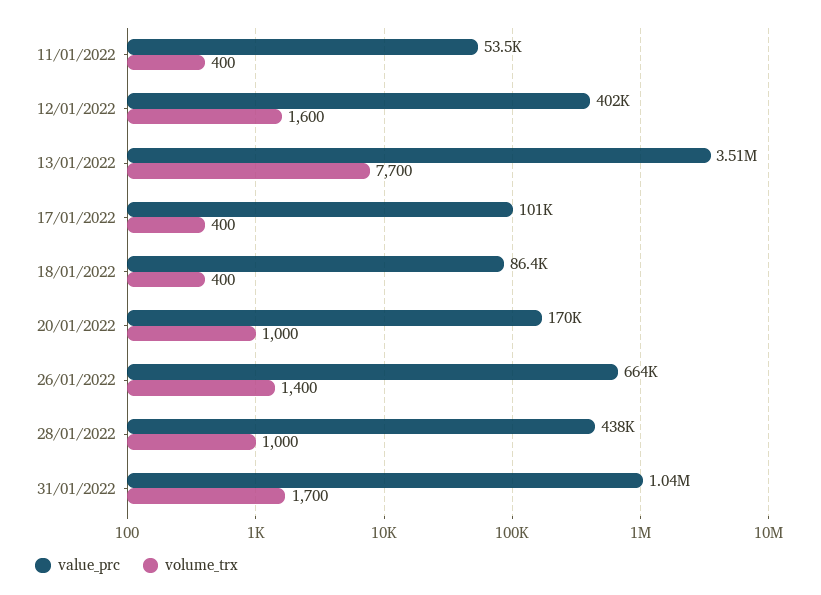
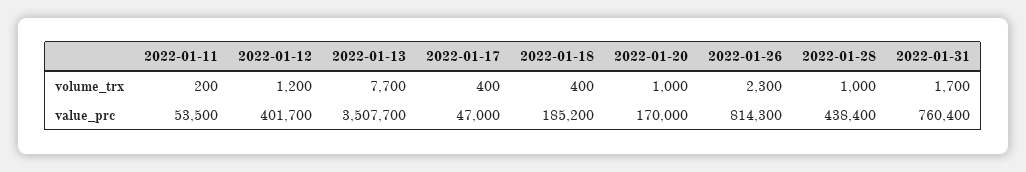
volume_trx, 11/01/2022: 400 -> 200
volume_trx, 12/01/2022: 1600 -> 1200
value_prc, 17/01/2022: 101000 -> 47000
value_prc, 18/01/2022: 86400 -> 185200
value_prc, 26/01/2022: 664000 -> 814300
volume_trx, 26/01/2022: 1400 -> 2300
value_prc, 31/01/2022: 1040000 -> 760400

